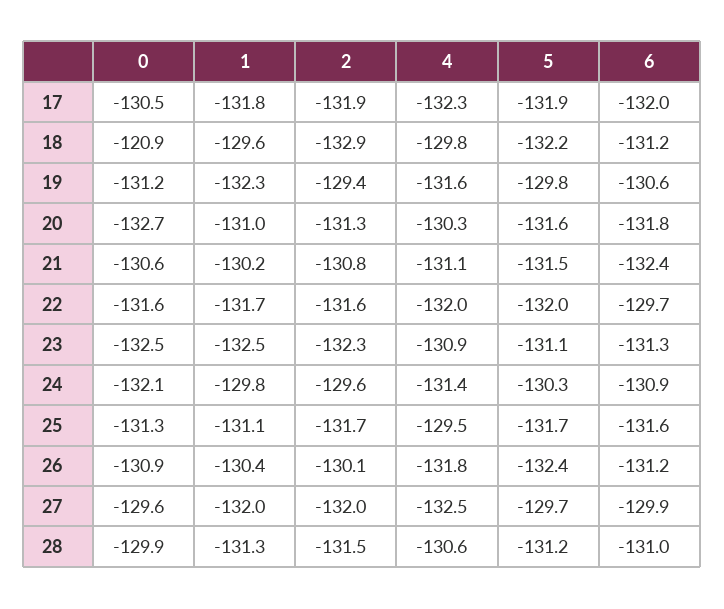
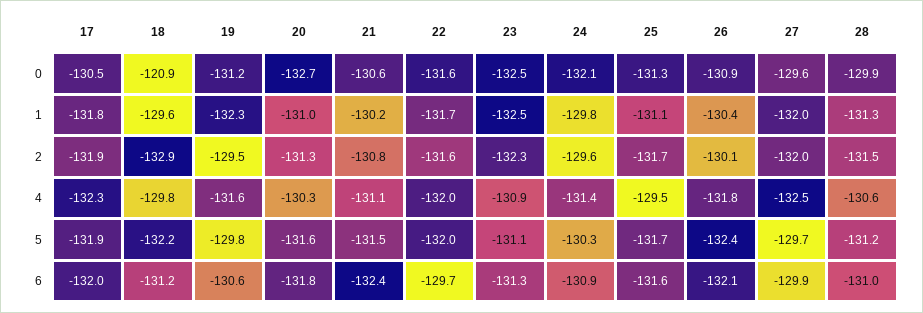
2, 19: -129.4 -> -129.5
6, 26: -131.2 -> -132.1

